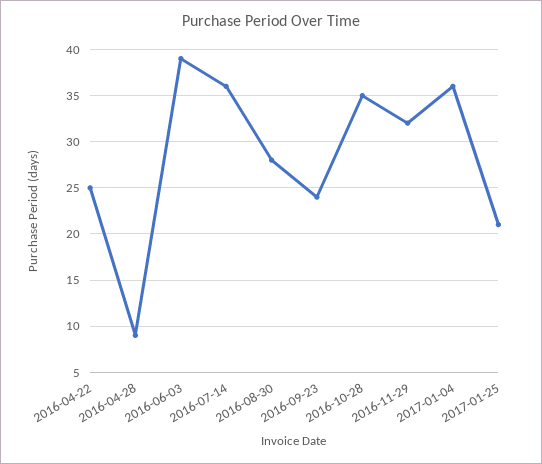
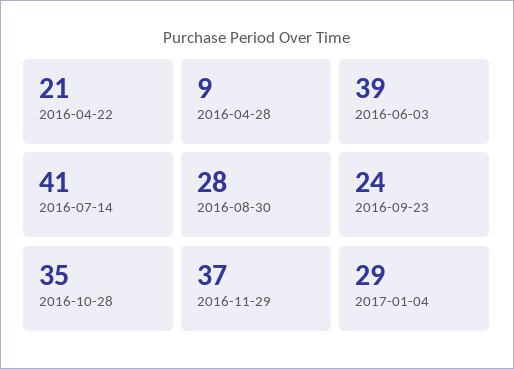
2016-04-22: 25 -> 21
2016-07-14: 36 -> 41
2016-11-29: 32 -> 37
2017-01-04: 36 -> 29
2017-01-25: 21 -> none

